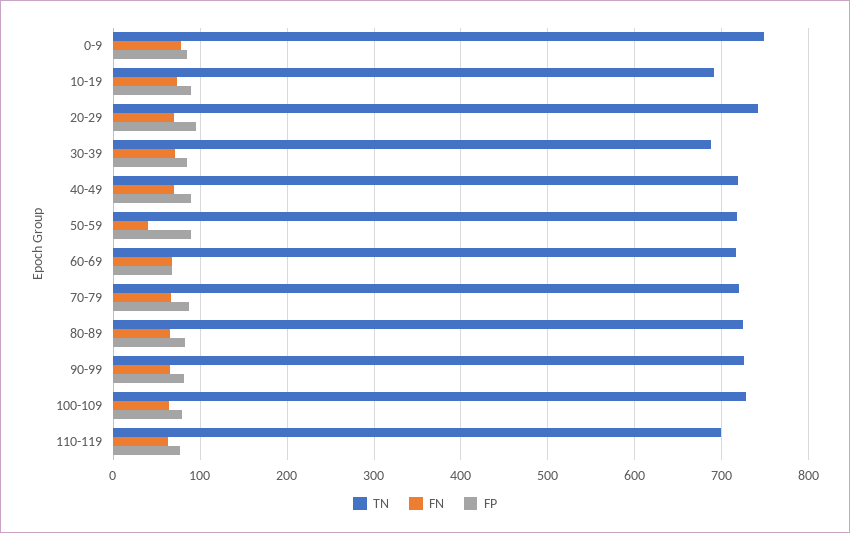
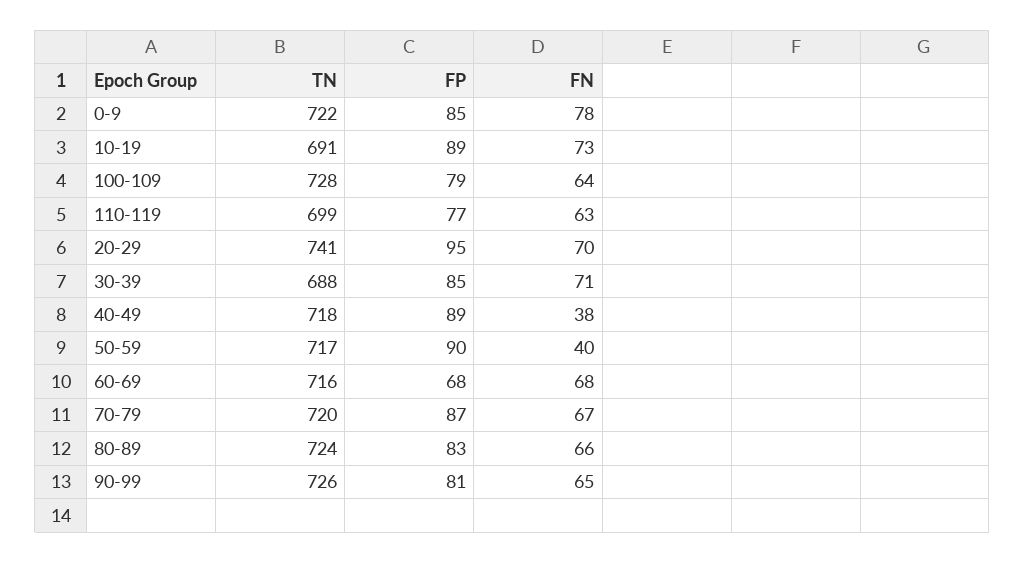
TN, 0-9: 750 -> 722
FN, 40-49: 70 -> 38

